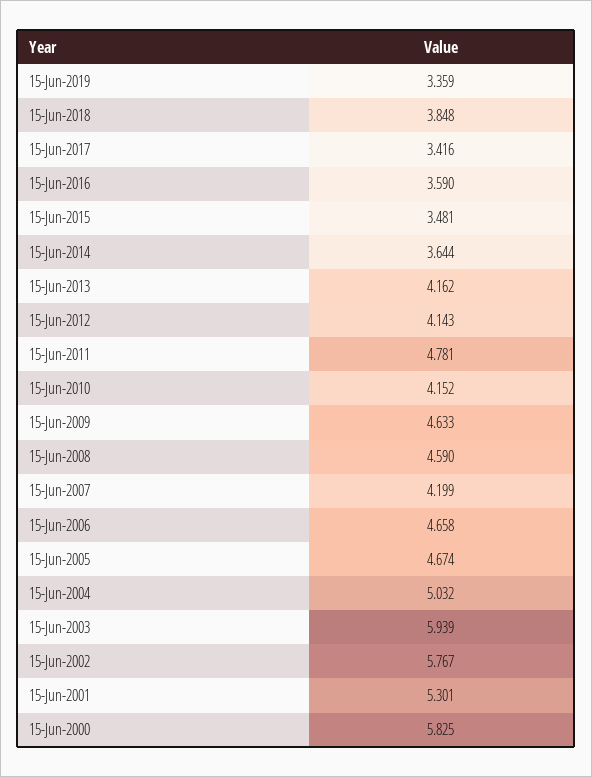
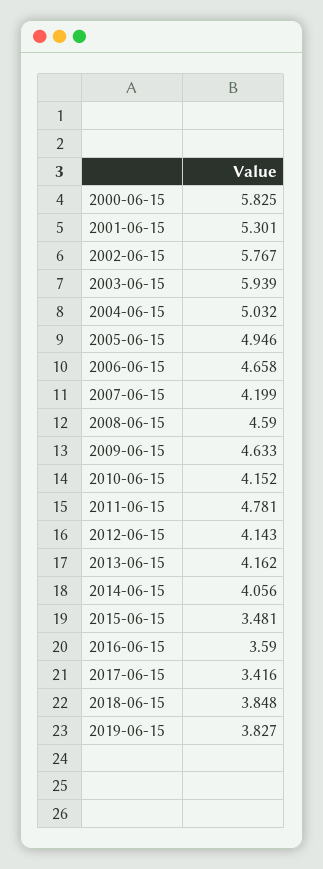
15-Jun-2019: 3.359 -> 3.827
15-Jun-2014: 3.644 -> 4.056
15-Jun-2005: 4.674 -> 4.946

